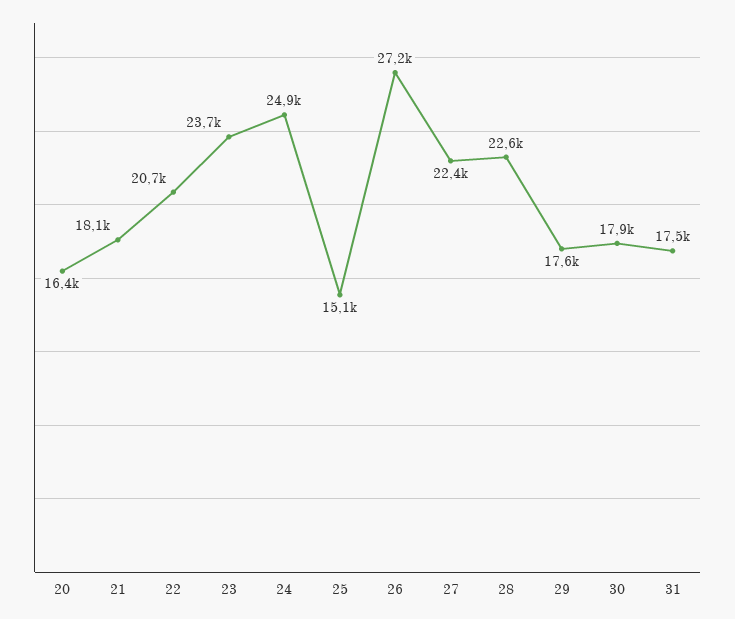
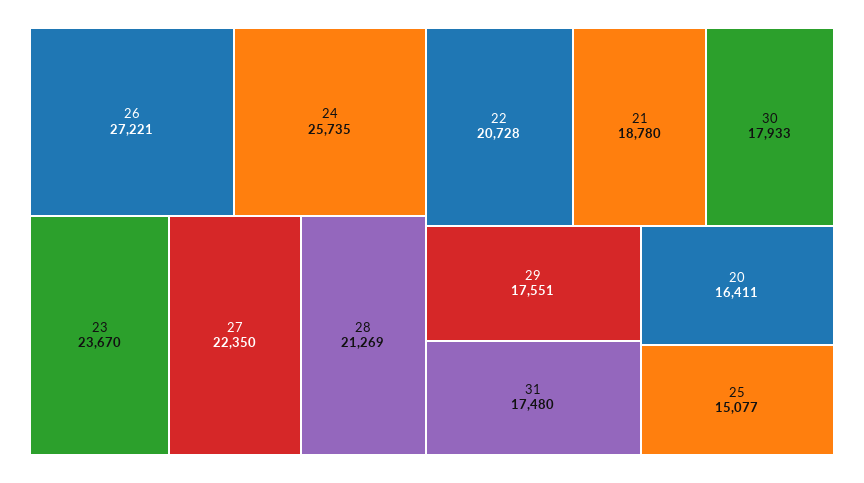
21: 18100 -> 18780
24: 24900 -> 25735
28: 22600 -> 21269

